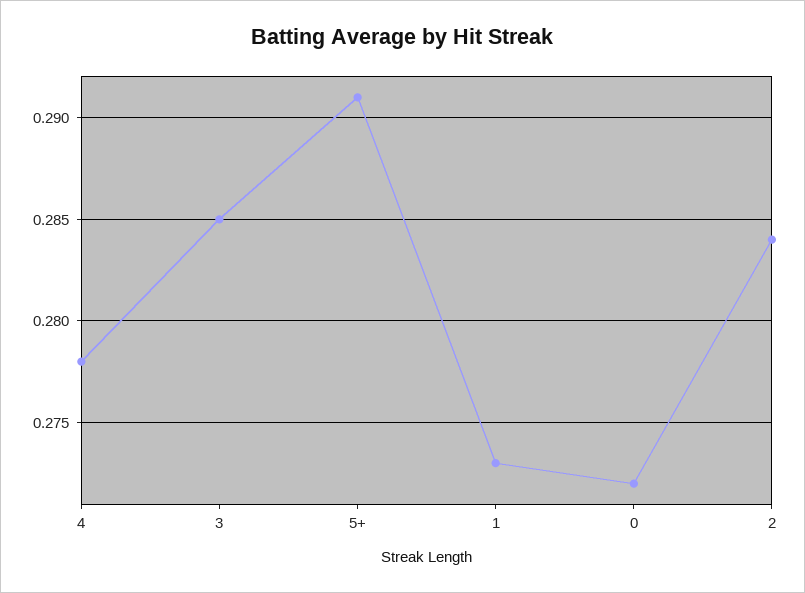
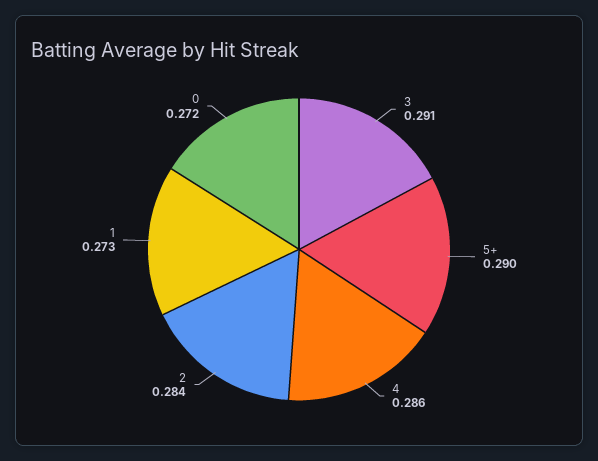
4: 0.278 -> 0.286
3: 0.285 -> 0.291
5+: 0.291 -> 0.29

